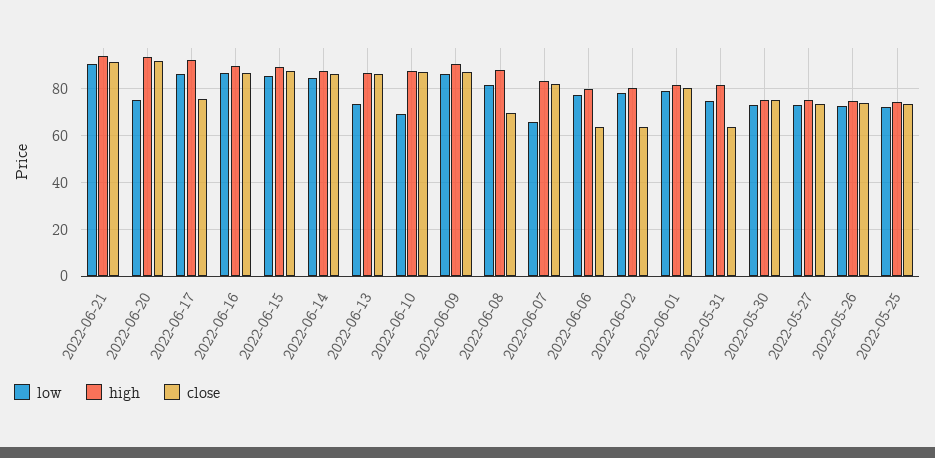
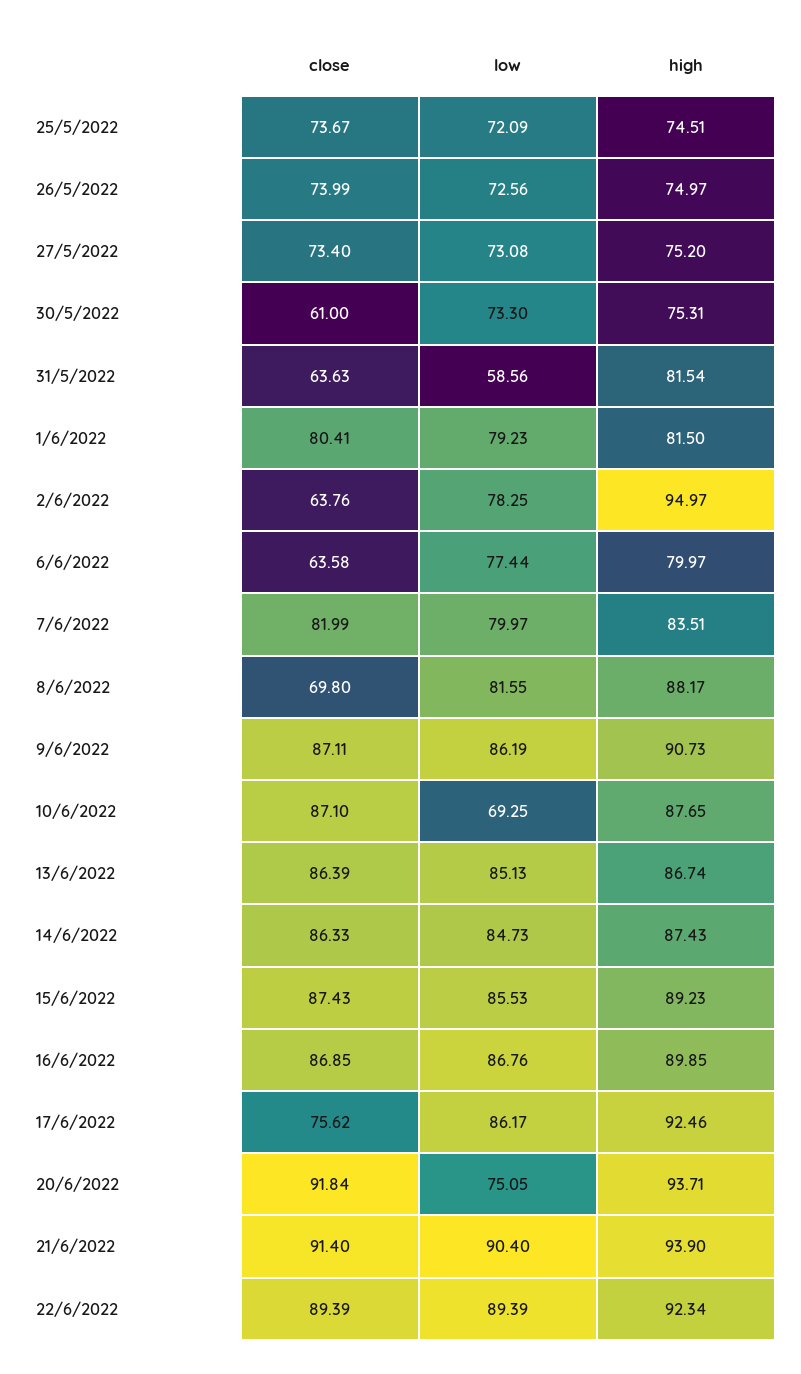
low, 2022-06-13: 75 -> 85.13
low, 2022-06-07: 65 -> 79.97
high, 2022-06-02: 80 -> 94.97
low, 2022-05-31: 75 -> 58.56
close, 2022-05-30: 75 -> 61
close, 22/6/2022: none -> 89.39
low, 22/6/2022: none -> 89.39
high, 22/6/2022: none -> 92.34

